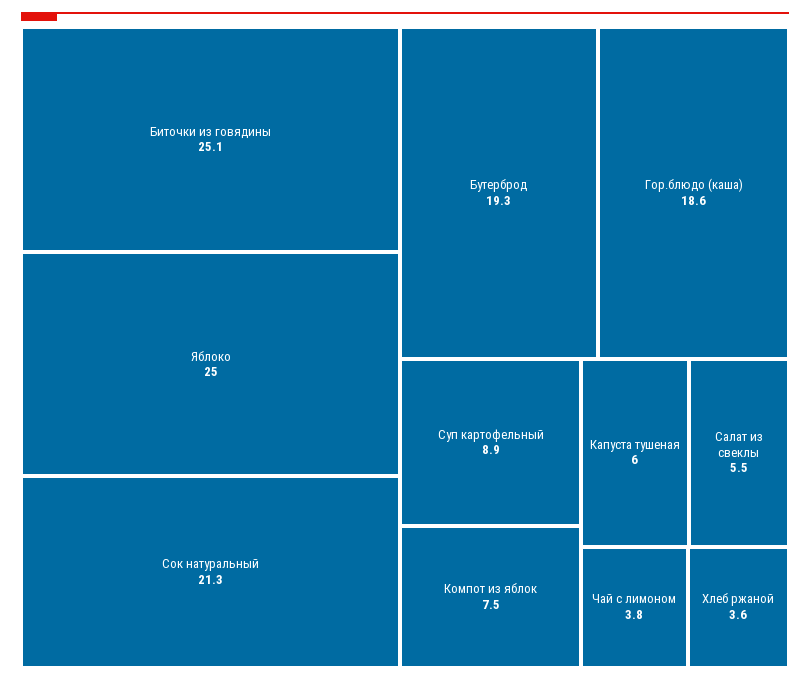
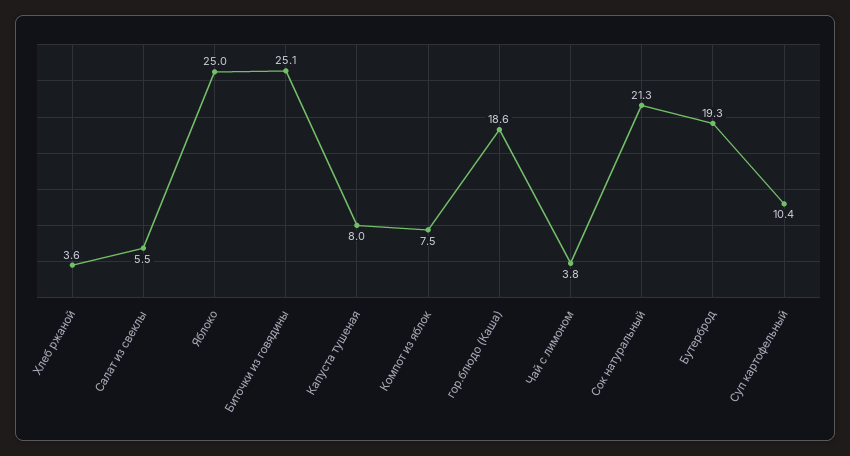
Суп картофельный: 8.9 -> 10.4
Капуста тушеная: 6 -> 8

